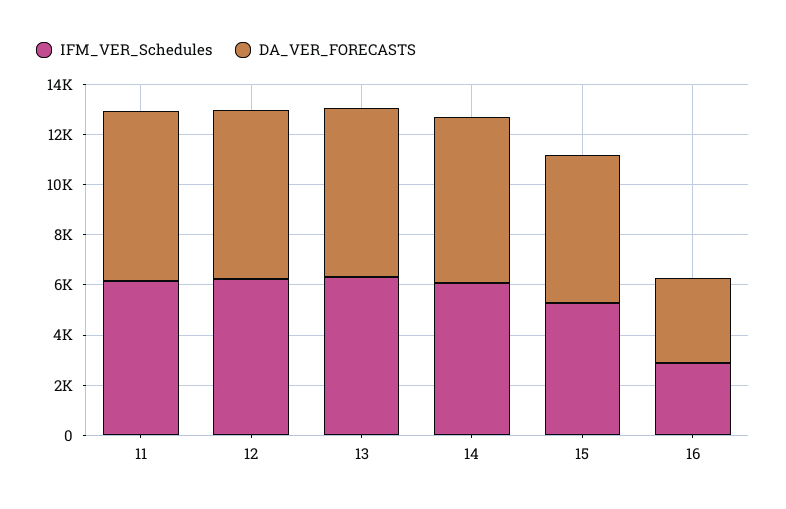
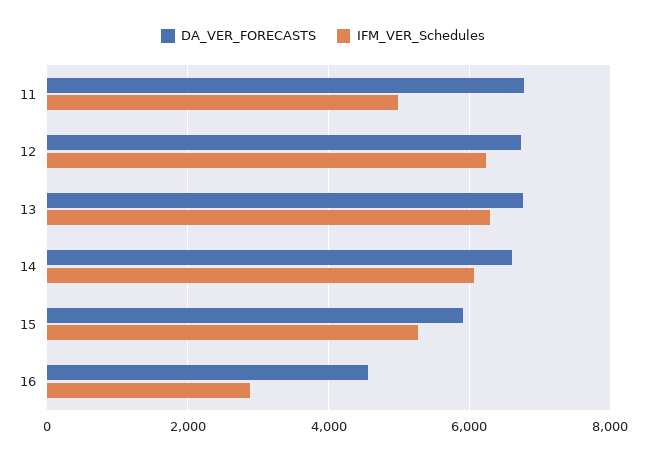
IFM_VER_Schedules, 11: 6000 -> 5000
DA_VER_FORECASTS, 16: 3500 -> 4600

